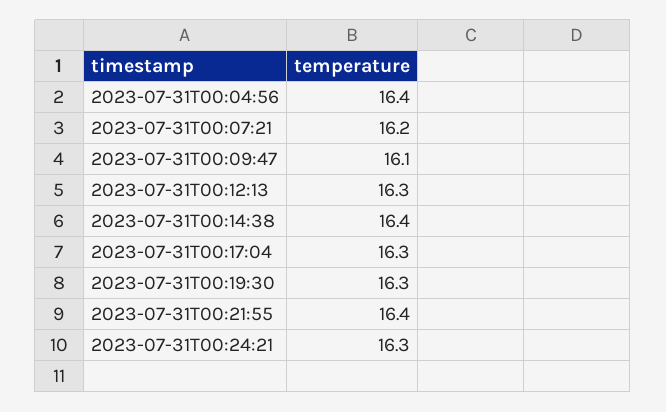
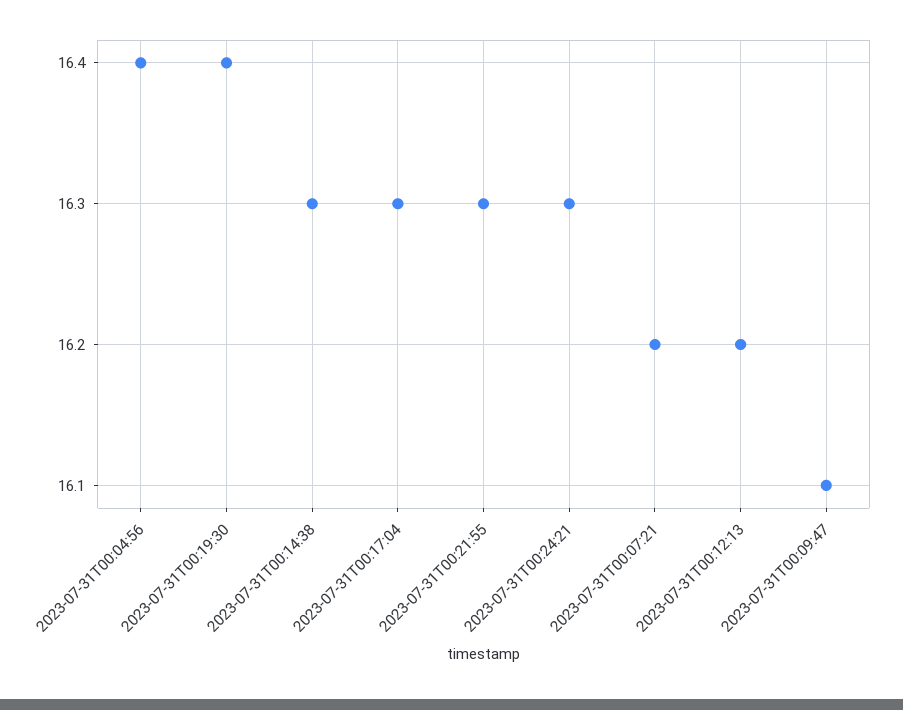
2023-07-31T00:12:13: 16.3 -> 16.2
2023-07-31T00:14:38: 16.4 -> 16.3
2023-07-31T00:19:30: 16.3 -> 16.4
2023-07-31T00:21:55: 16.4 -> 16.3

